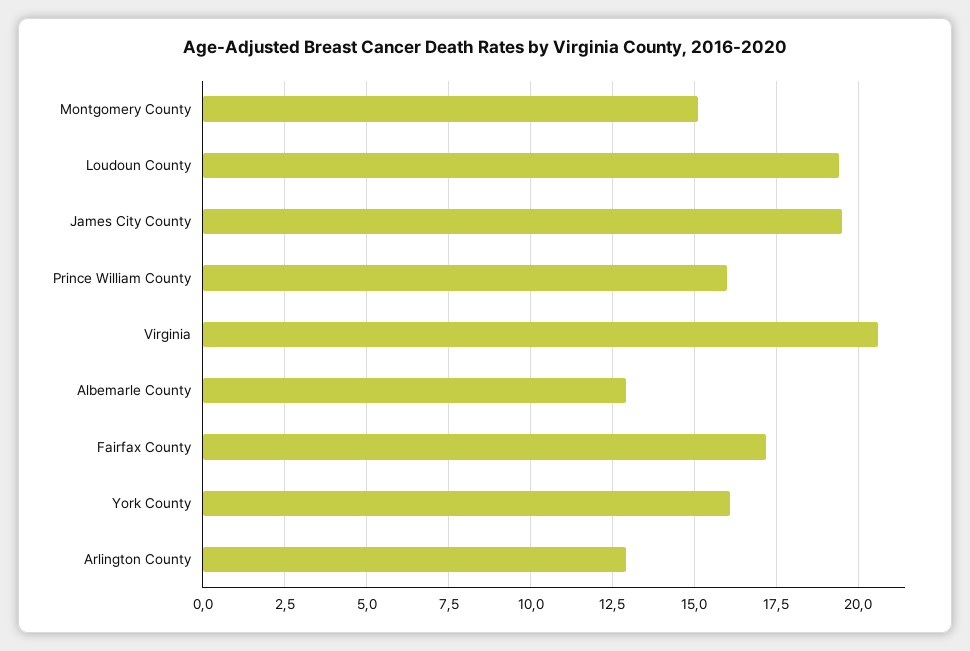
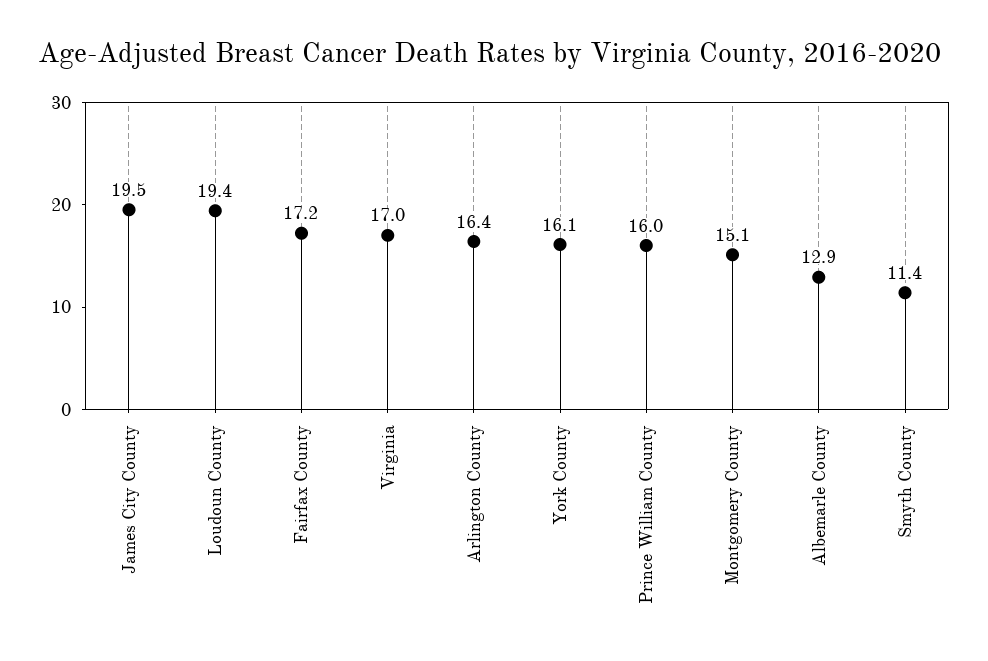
Virginia: 20.5 -> 17
Arlington County: 13 -> 16.4
Smyth County: none -> 11.4

